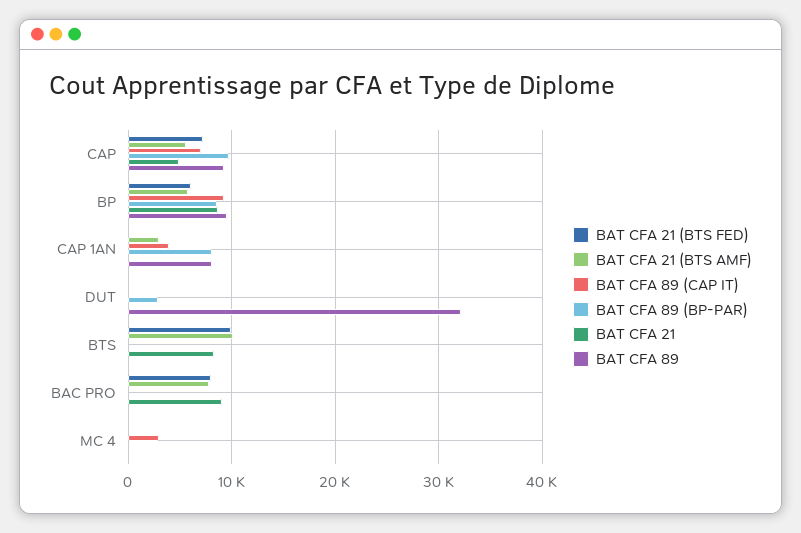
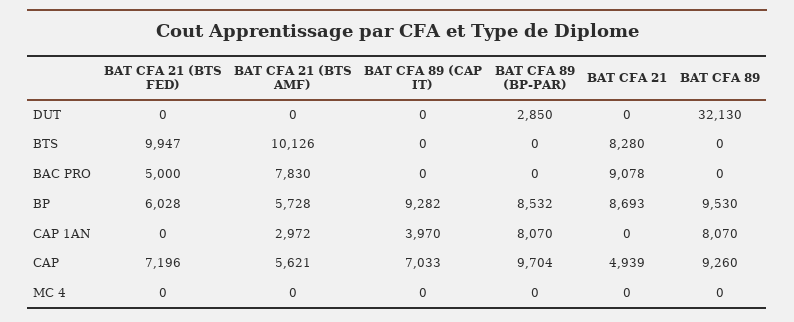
BAT CFA 21 (BTS FED), BAC PRO: 8000 -> 5000
BAT CFA 89 (CAP IT), MC 4: 3000 -> 0

